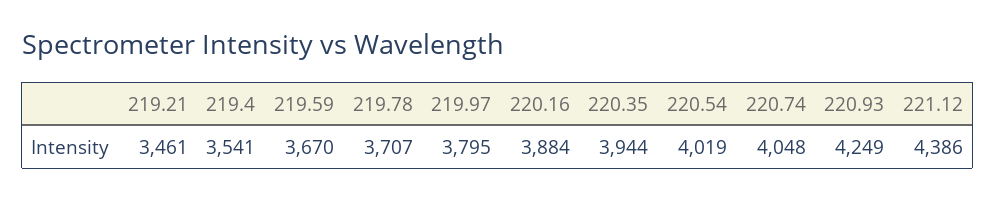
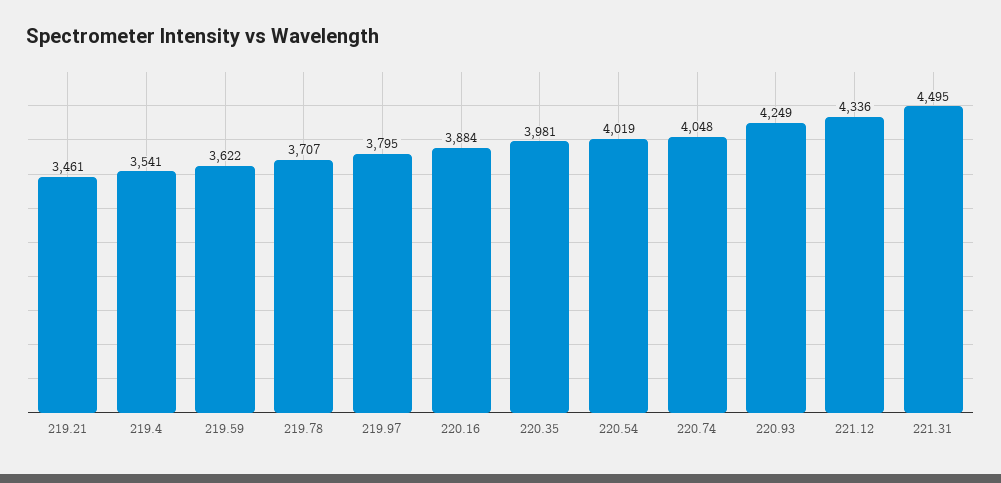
219.59: 3670 -> 3622
220.35: 3944 -> 3981
221.12: 4386 -> 4336
221.31: none -> 4495

